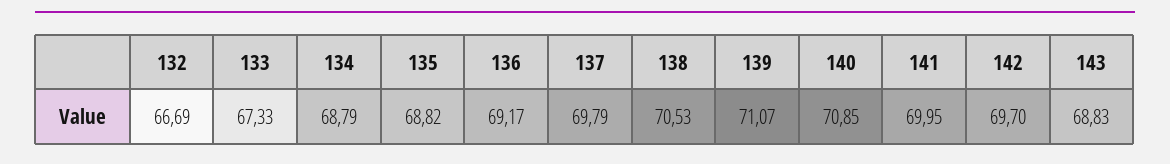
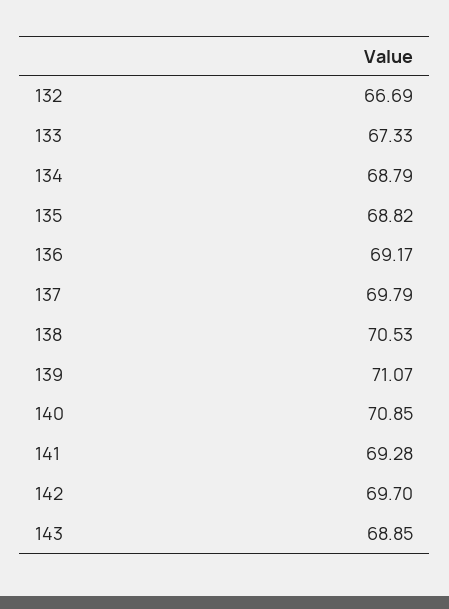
141: 69.95 -> 69.28
143: 68.83 -> 68.85

